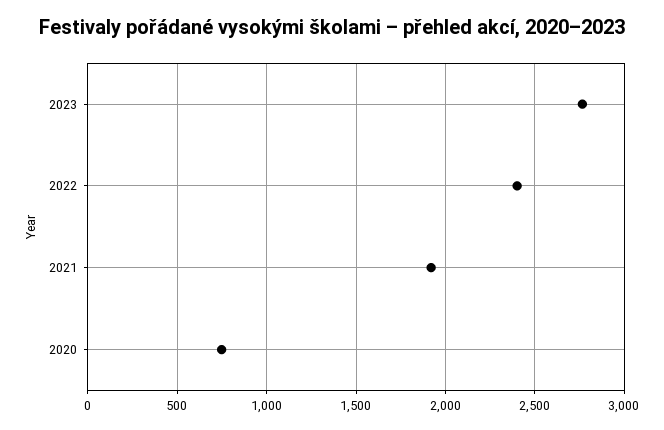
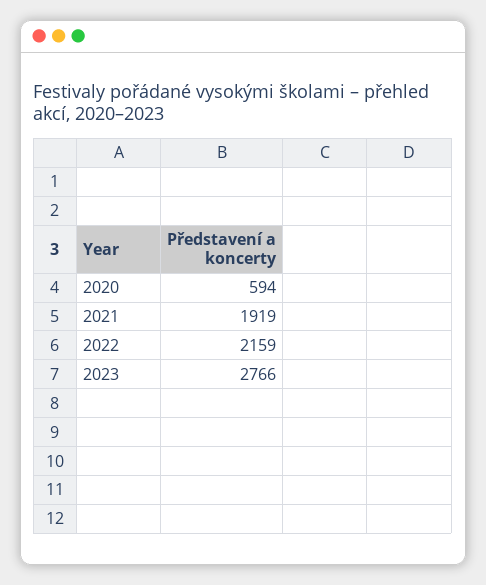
2022: 2400 -> 2159
2020: 750 -> 594

